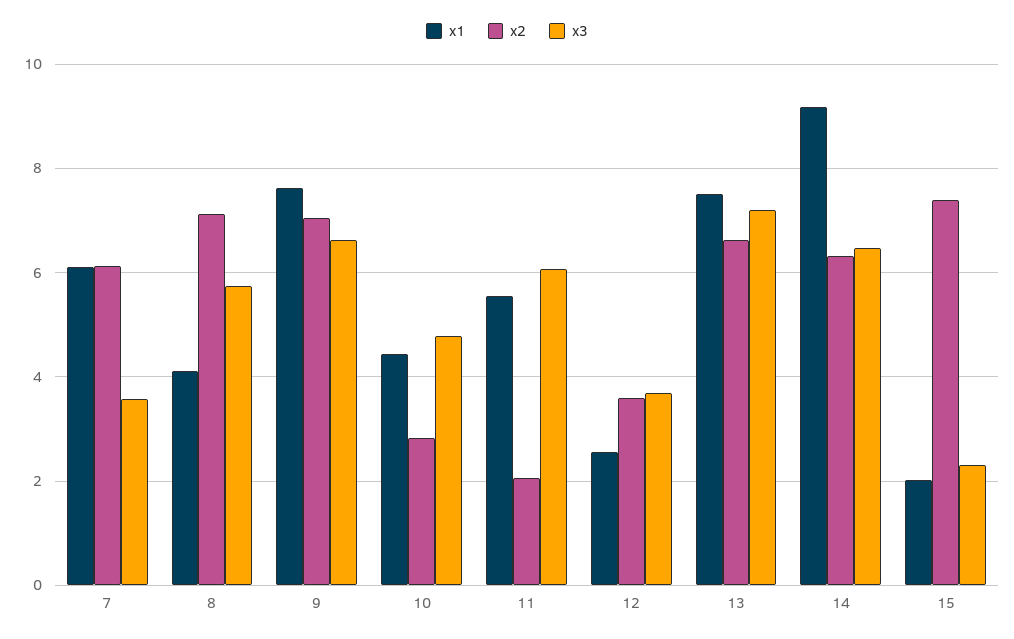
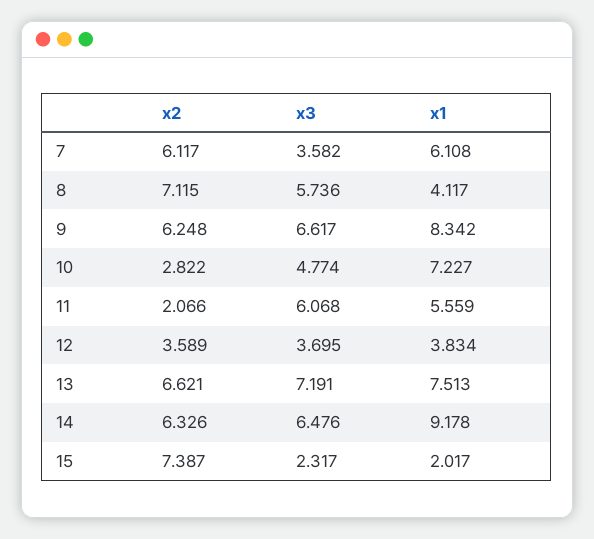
x1, 9: 7.6 -> 8.342
x2, 9: 7 -> 6.248
x1, 10: 4.4 -> 7.227
x1, 12: 2.6 -> 3.834

